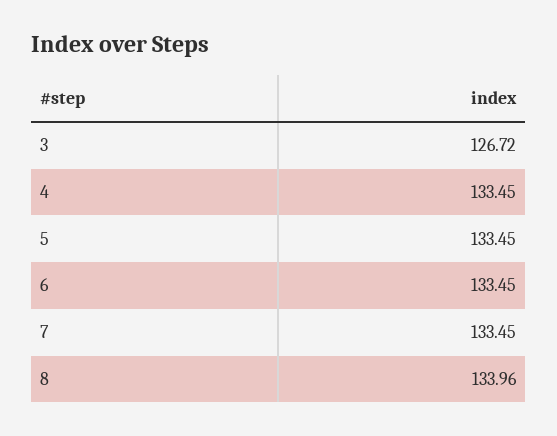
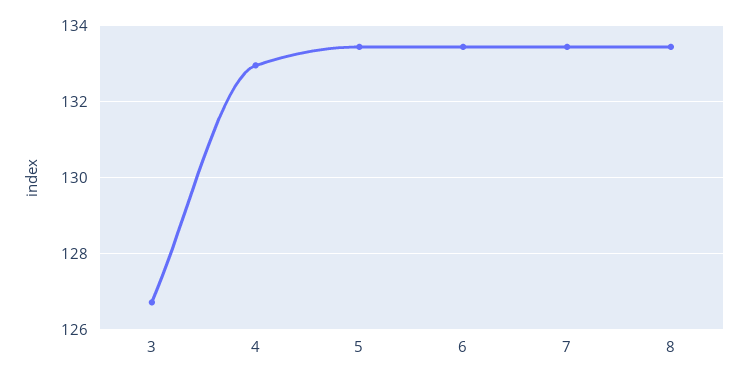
4: 133.45 -> 133
8: 133.96 -> 133.4

